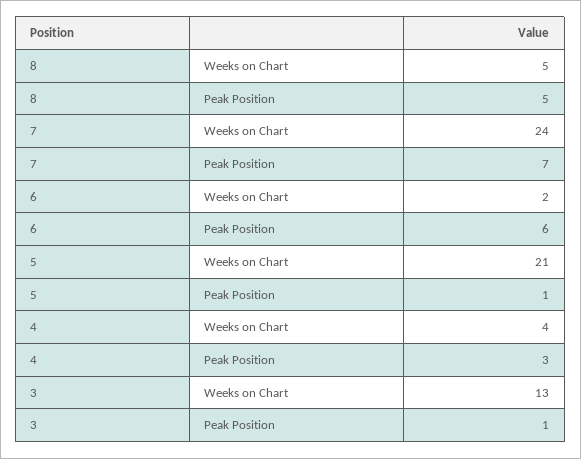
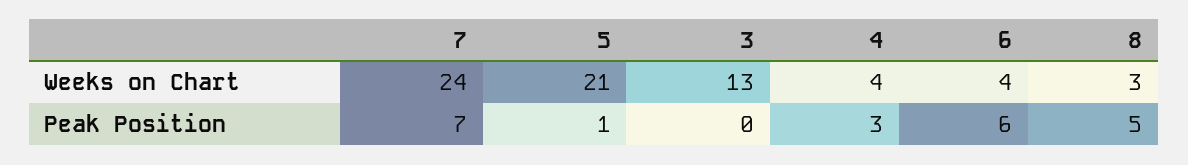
8, Weeks on Chart: 5 -> 3
6, Weeks on Chart: 2 -> 4
3, Peak Position: 1 -> 0

